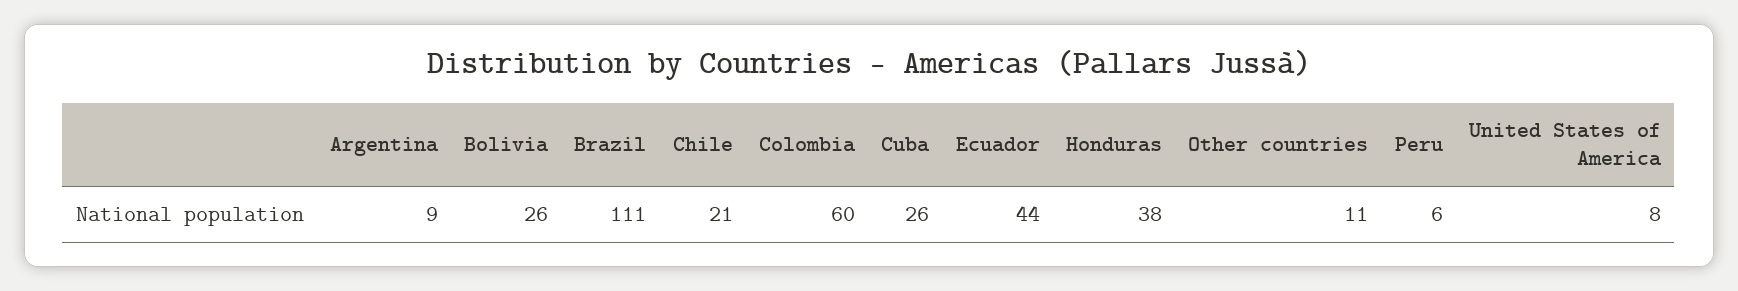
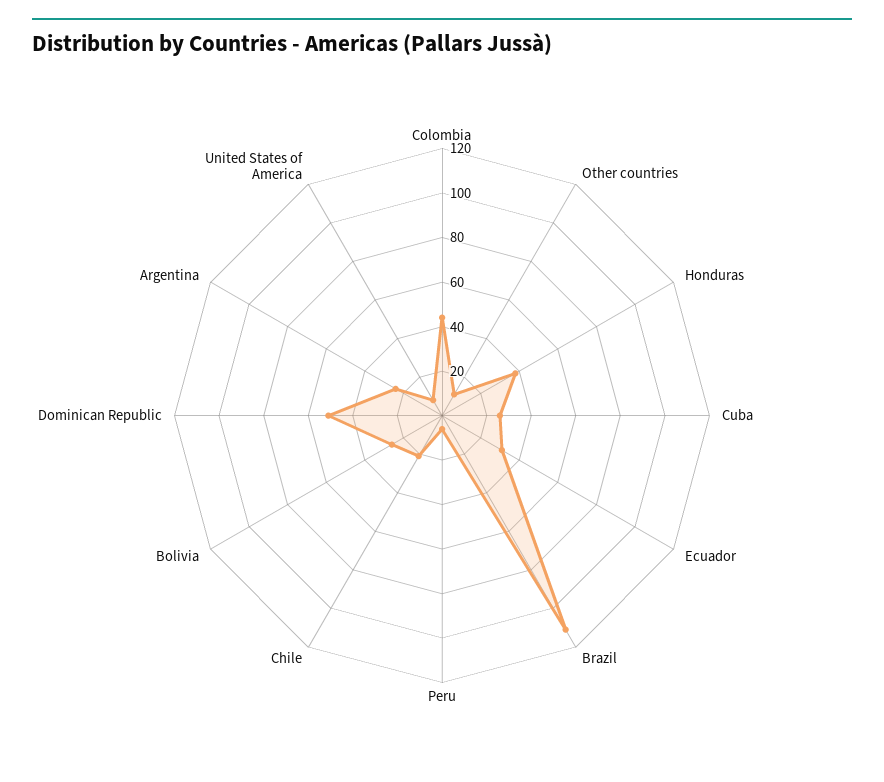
Argentina: 9 -> 25
Colombia: 60 -> 45
Ecuador: 44 -> 30
Dominican Republic: none -> 50

